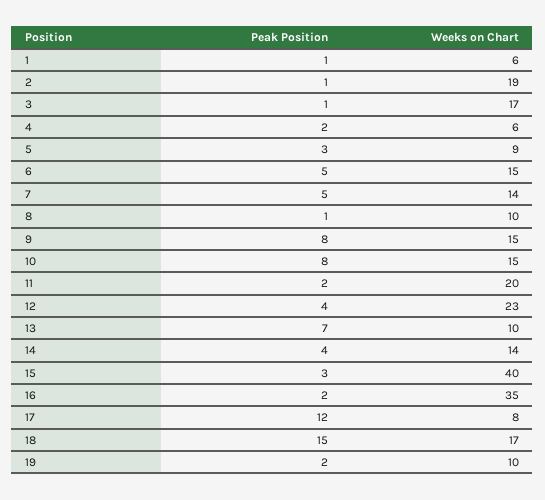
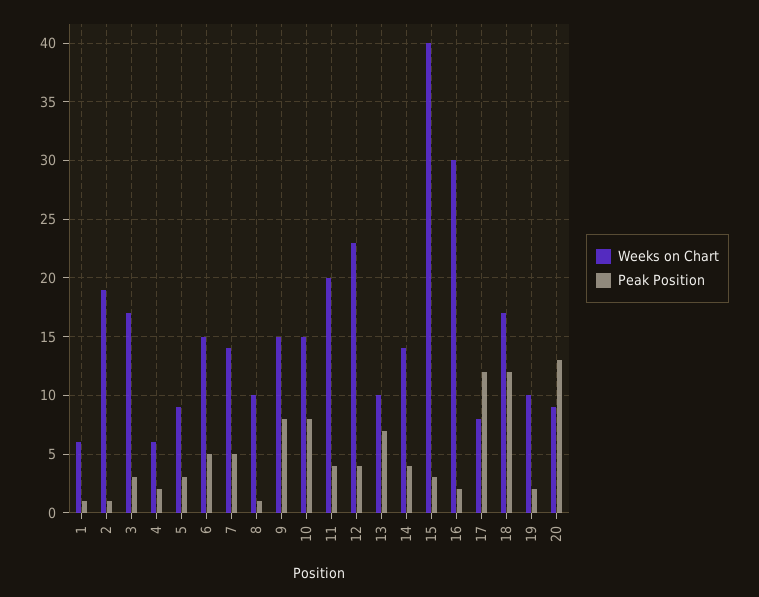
Peak Position, 3: 1 -> 3
Peak Position, 11: 2 -> 4
Weeks on Chart, 16: 35 -> 30
Peak Position, 18: 15 -> 12
Weeks on Chart, 20: none -> 9
Peak Position, 20: none -> 13

